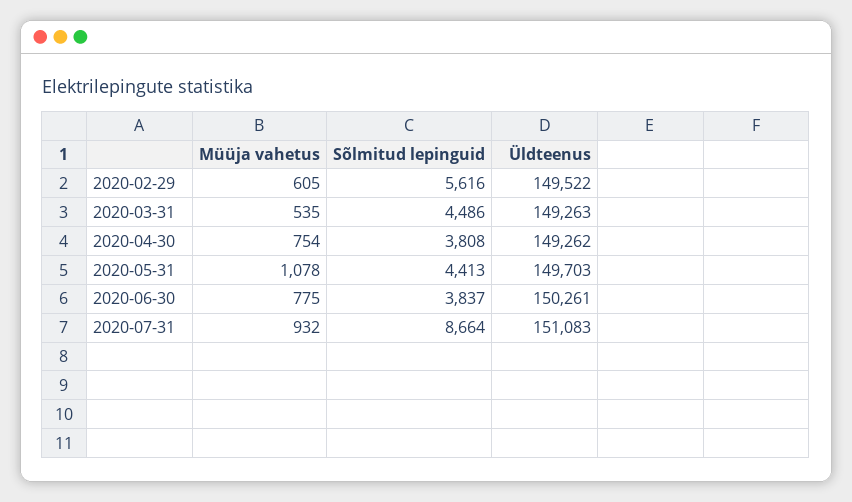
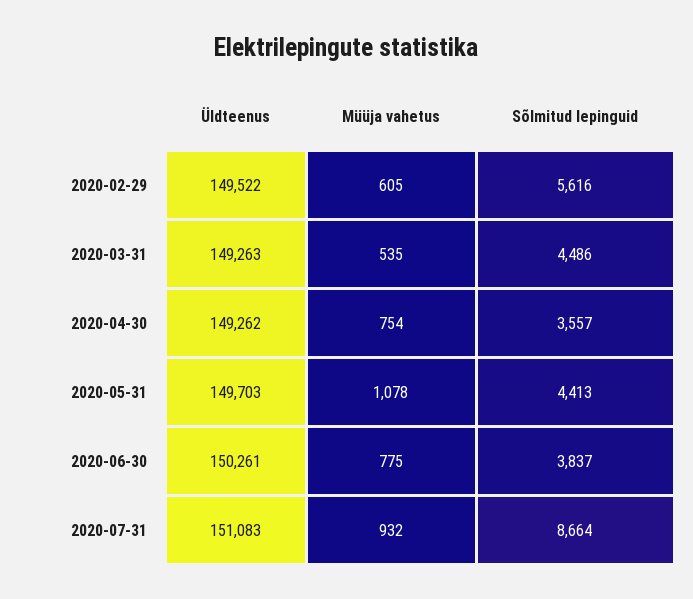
Sõlmitud lepinguid, 2020-04-30: 3808 -> 3557

